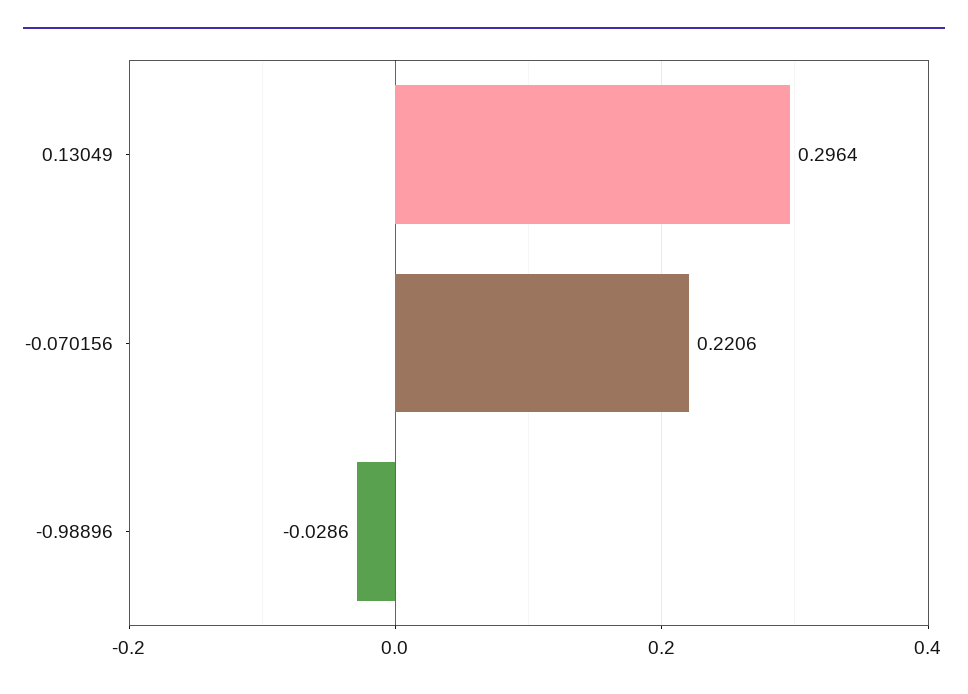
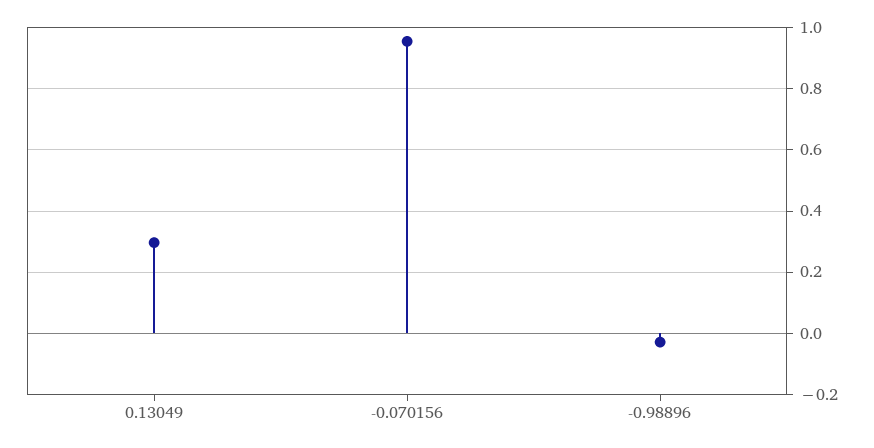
-0.070156: 0.2206 -> 0.96

